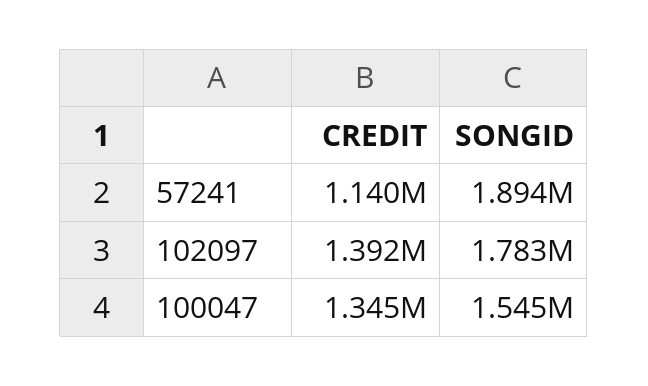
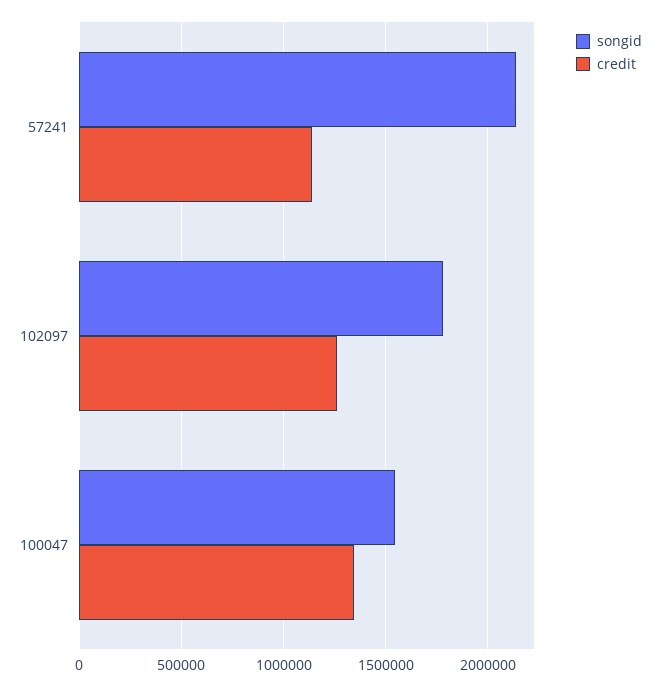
SONGID, 57241: 1894000 -> 2150000
CREDIT, 102097: 1392000 -> 1250000

